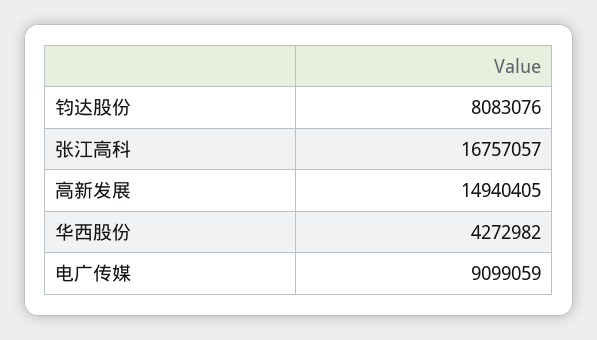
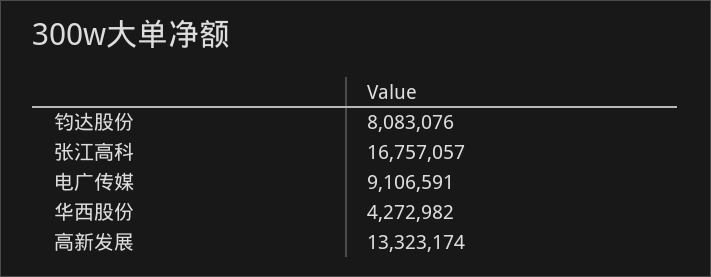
高新发展: 14940405 -> 13323174
电广传媒: 9099059 -> 9106591

